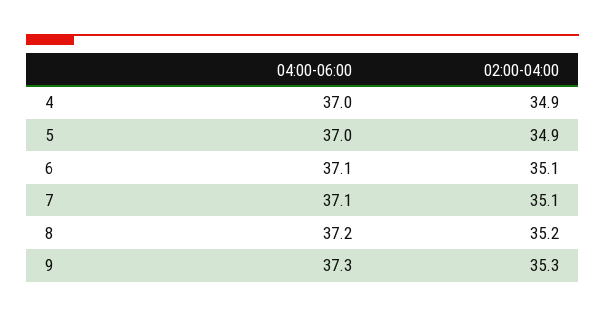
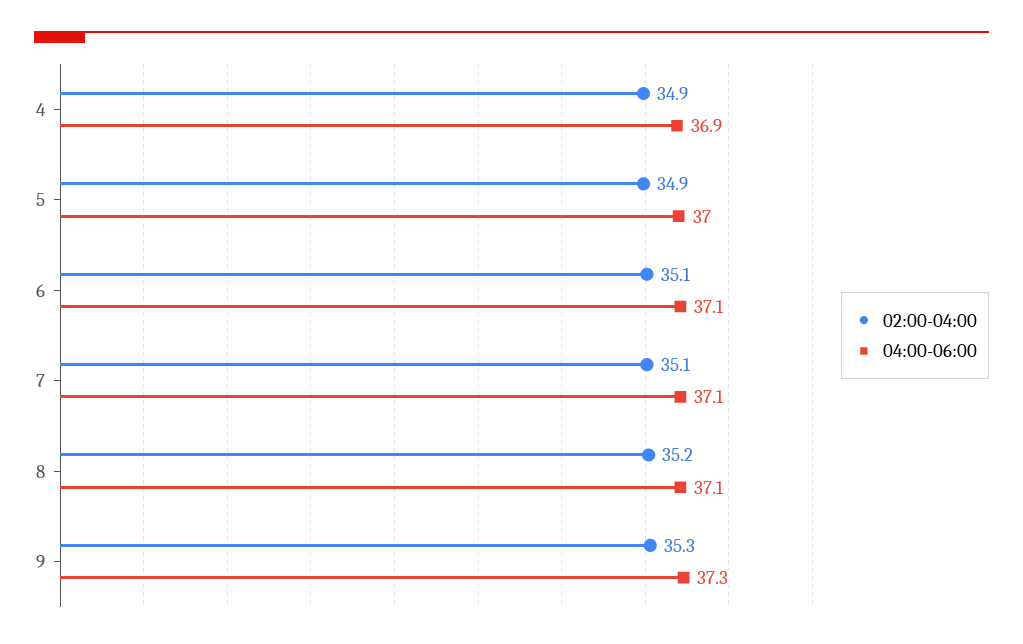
04:00-06:00, 4: 37 -> 36.9
04:00-06:00, 8: 37.2 -> 37.1

